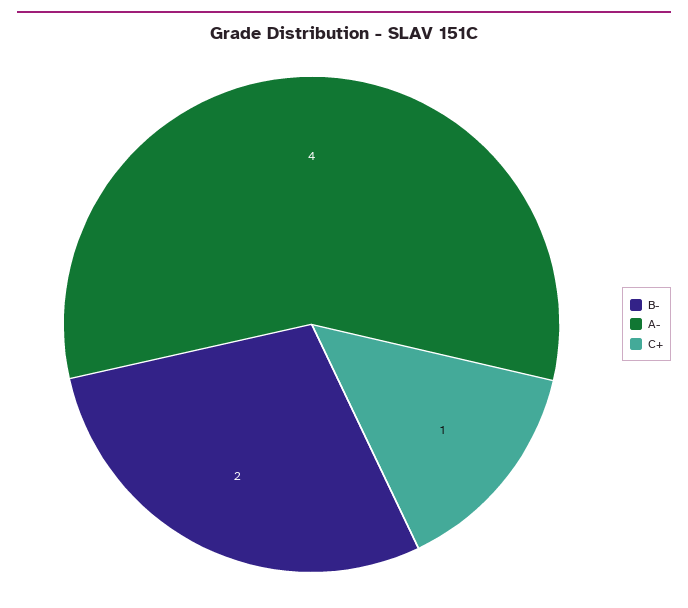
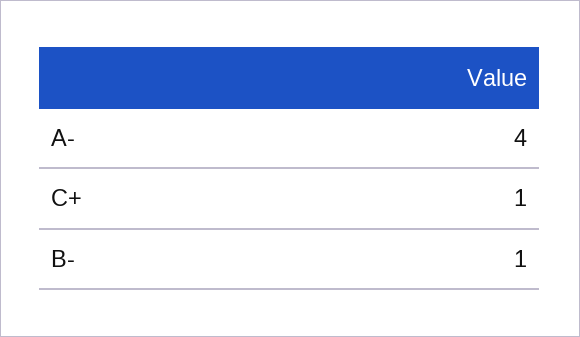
B-: 2 -> 1

